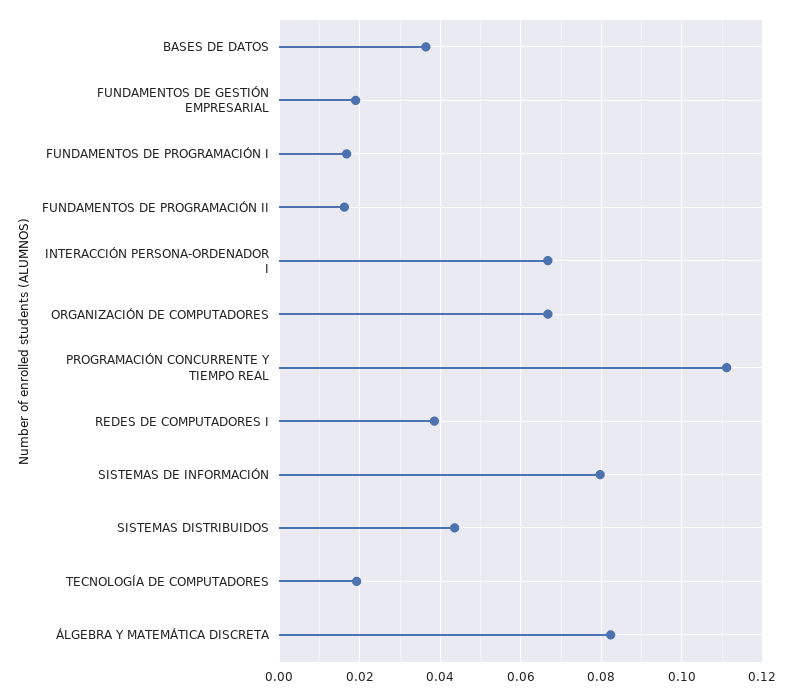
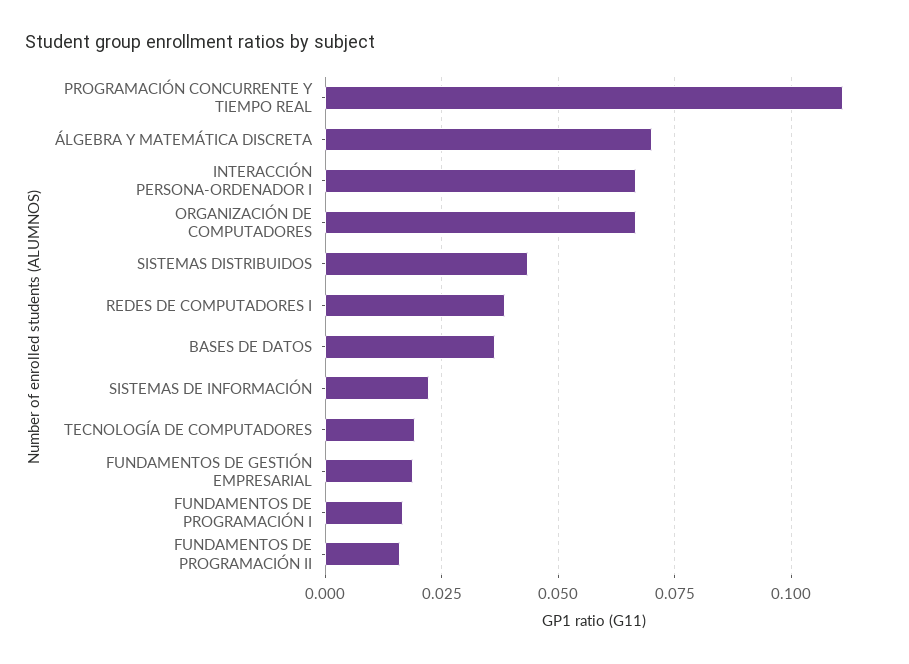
SISTEMAS DE INFORMACIÓN: 0.08 -> 0.0225
ÁLGEBRA Y MATEMÁTICA DISCRETA: 0.082 -> 0.07

